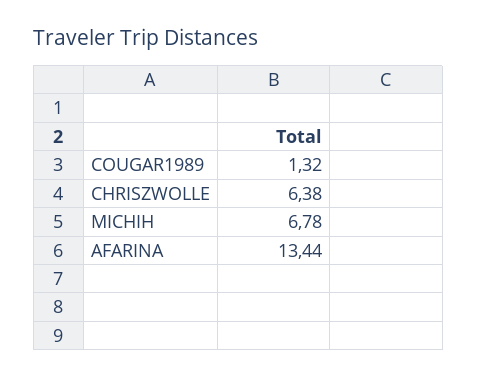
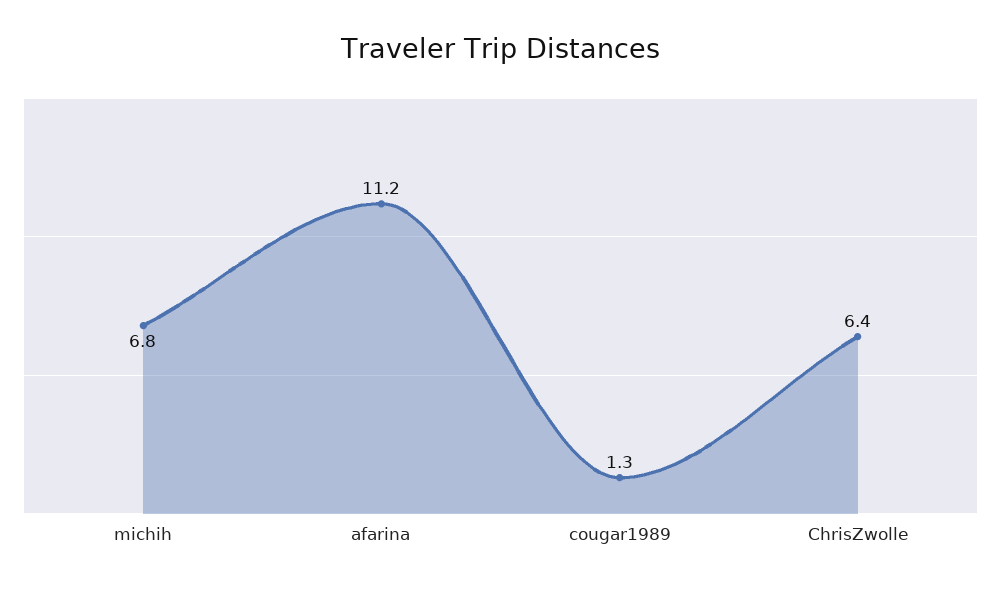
AFARINA: 13.44 -> 11.2

